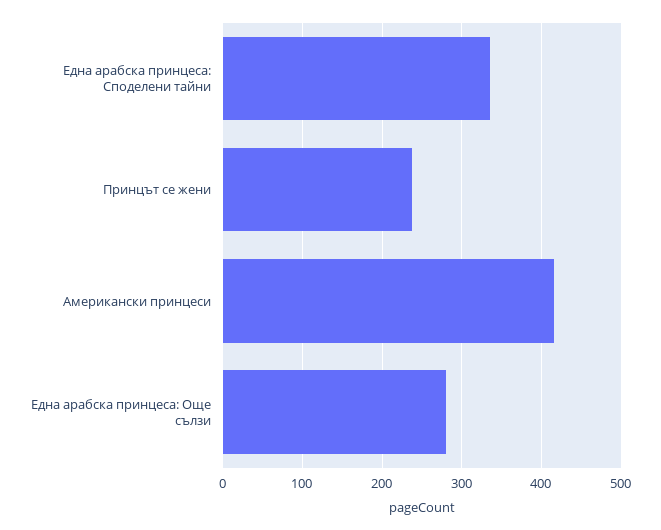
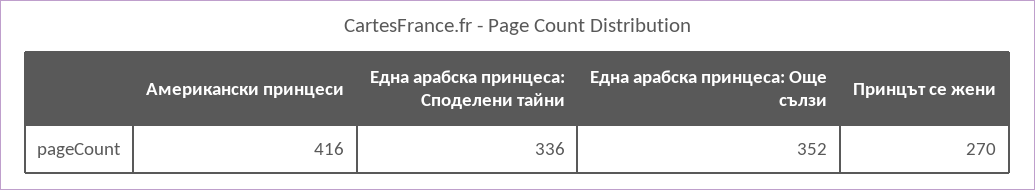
Принцът се жени: 240 -> 270
Една арабска принцеса: Още сълзи: 280 -> 352

